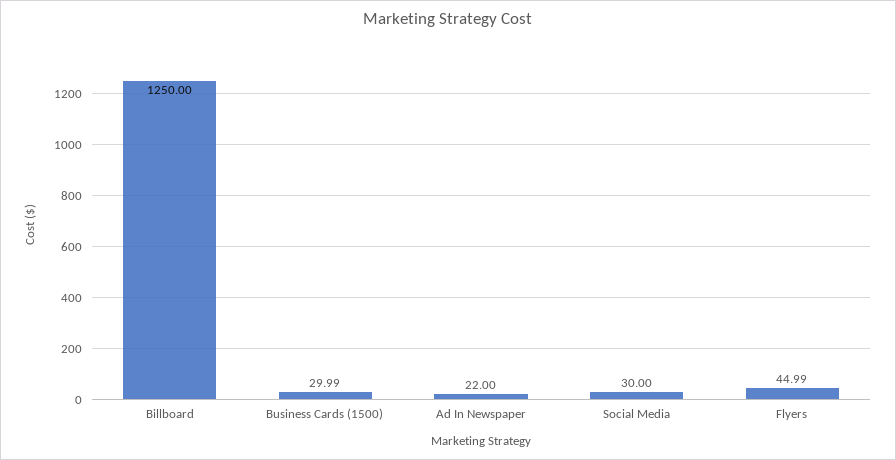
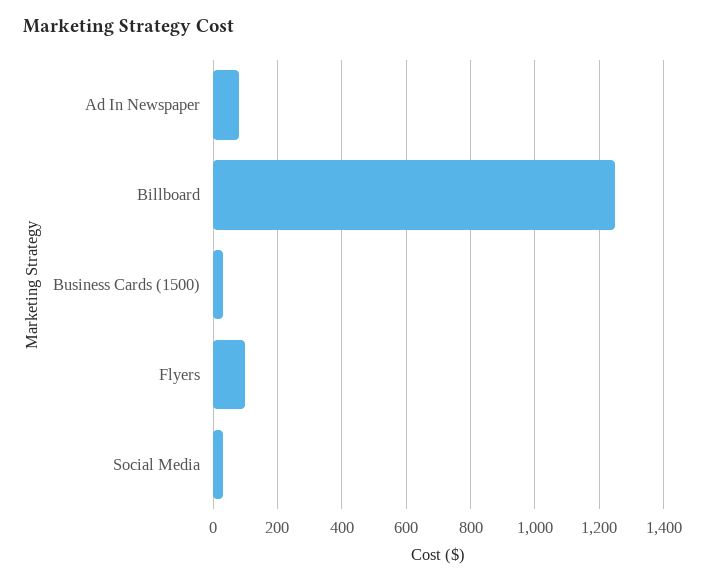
Ad In Newspaper: 22 -> 80
Flyers: 44.99 -> 100

